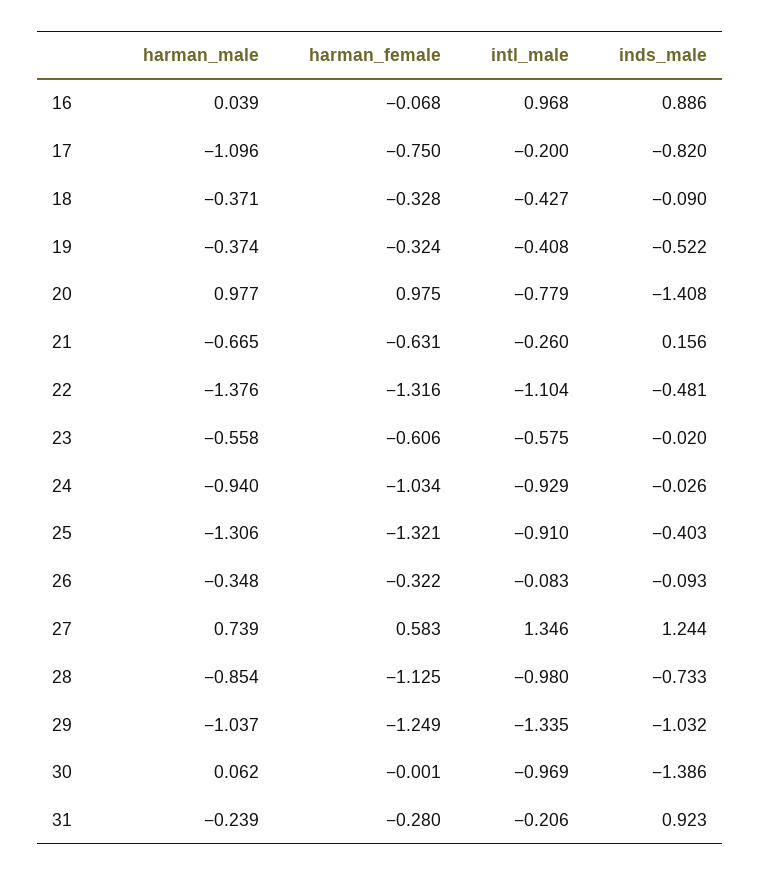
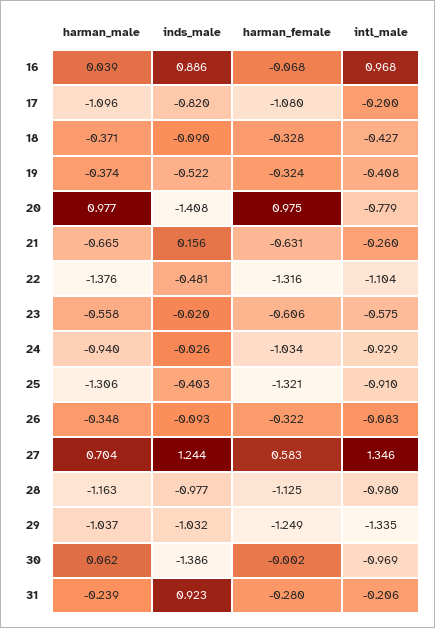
harman_female, 17: -0.75 -> -1.08
harman_male, 27: 0.739 -> 0.704
harman_male, 28: -0.854 -> -1.163
inds_male, 28: -0.733 -> -0.977
harman_female, 30: -0.001 -> -0.002

